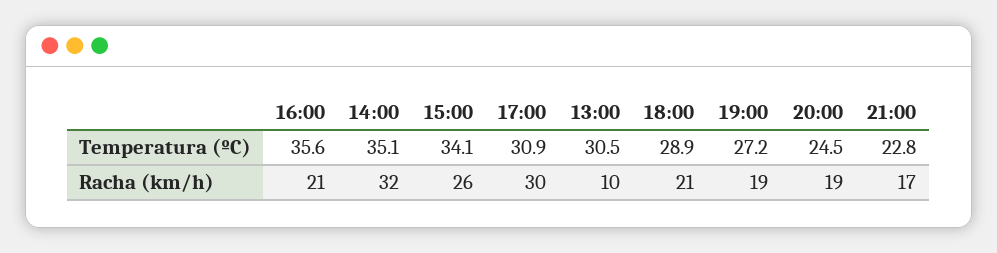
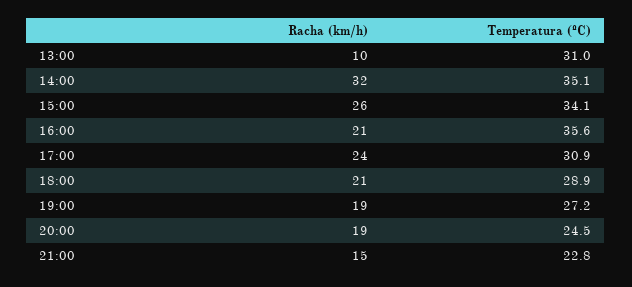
13:00, Temperatura (ºC): 30.5 -> 31
17:00, Racha (km/h): 30 -> 24
21:00, Racha (km/h): 17 -> 15

